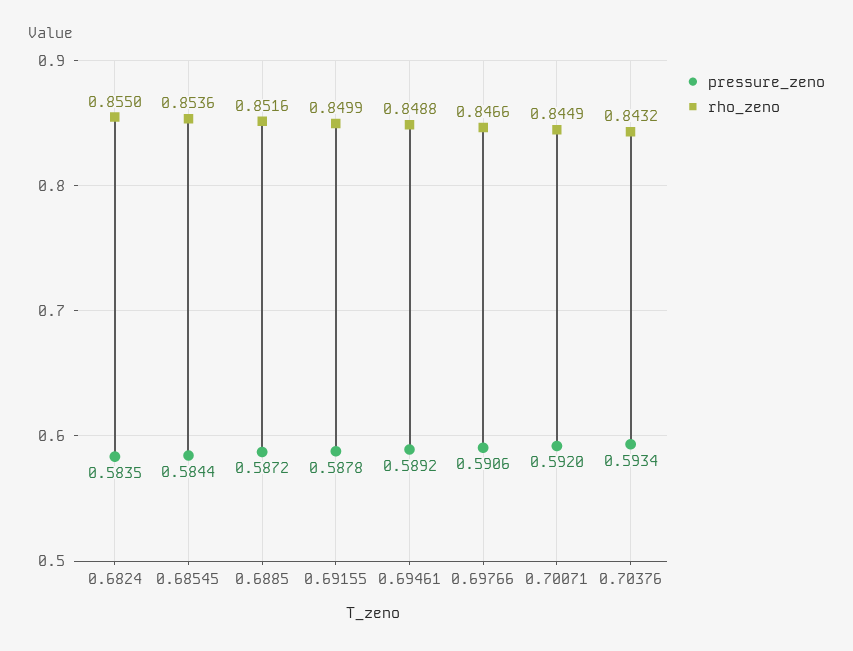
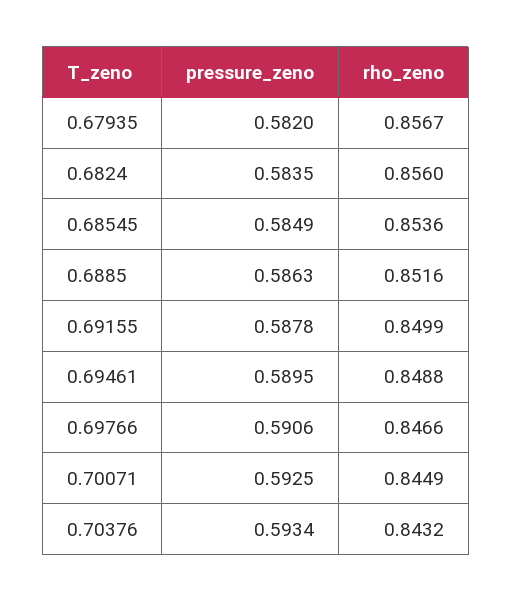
rho_zeno, 0.6824: 0.855 -> 0.856
pressure_zeno, 0.68545: 0.5844 -> 0.5849
pressure_zeno, 0.6885: 0.5872 -> 0.5863
pressure_zeno, 0.69461: 0.5892 -> 0.5895
pressure_zeno, 0.70071: 0.592 -> 0.5925
pressure_zeno, 0.67935: none -> 0.582
rho_zeno, 0.67935: none -> 0.8567

